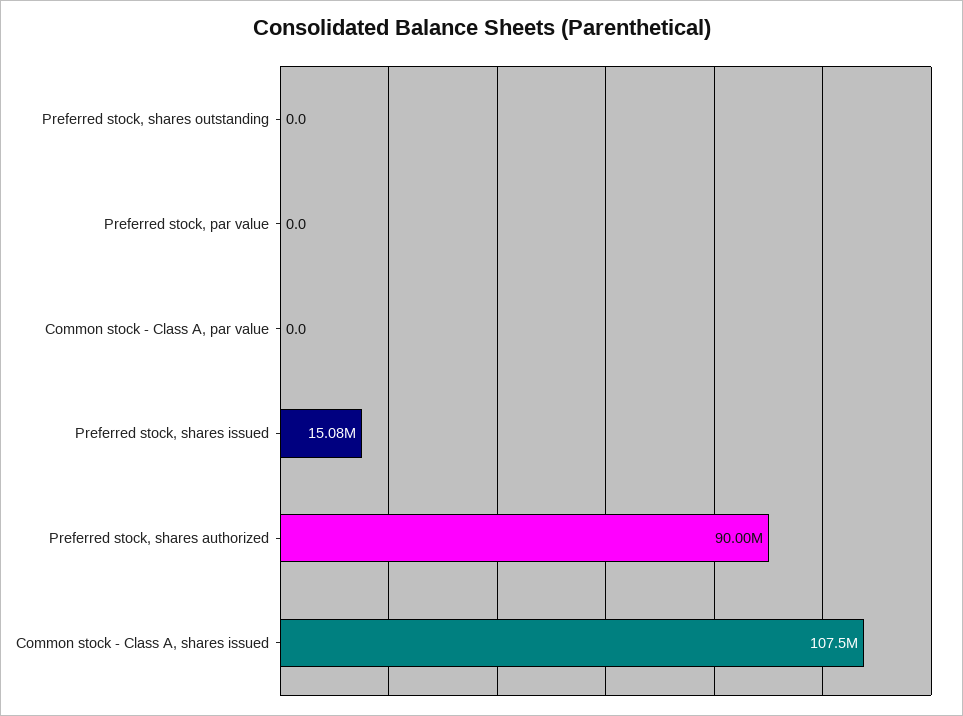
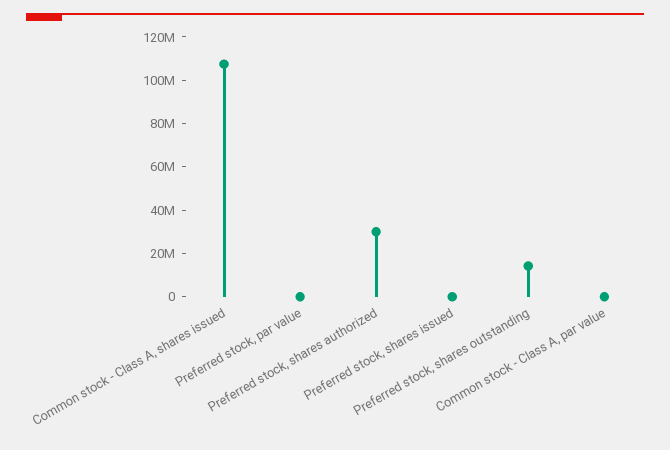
Preferred stock, shares outstanding: 0 -> 15000000
Preferred stock, shares issued: 15080000 -> 0
Preferred stock, shares authorized: 90000000 -> 30000000

